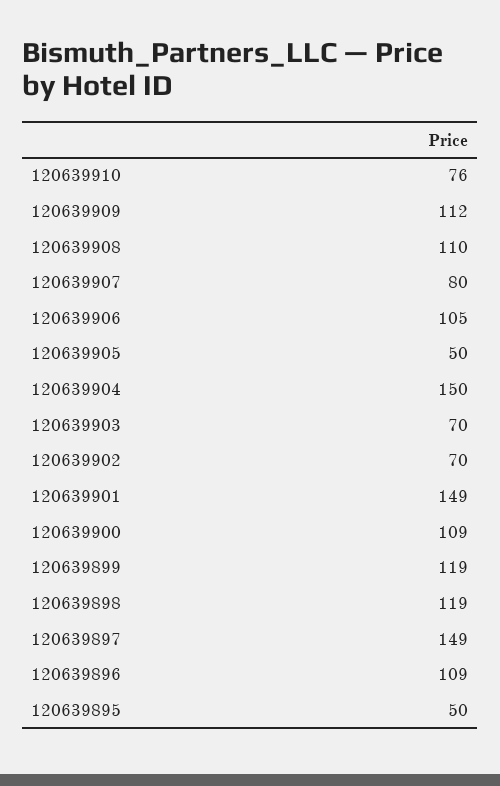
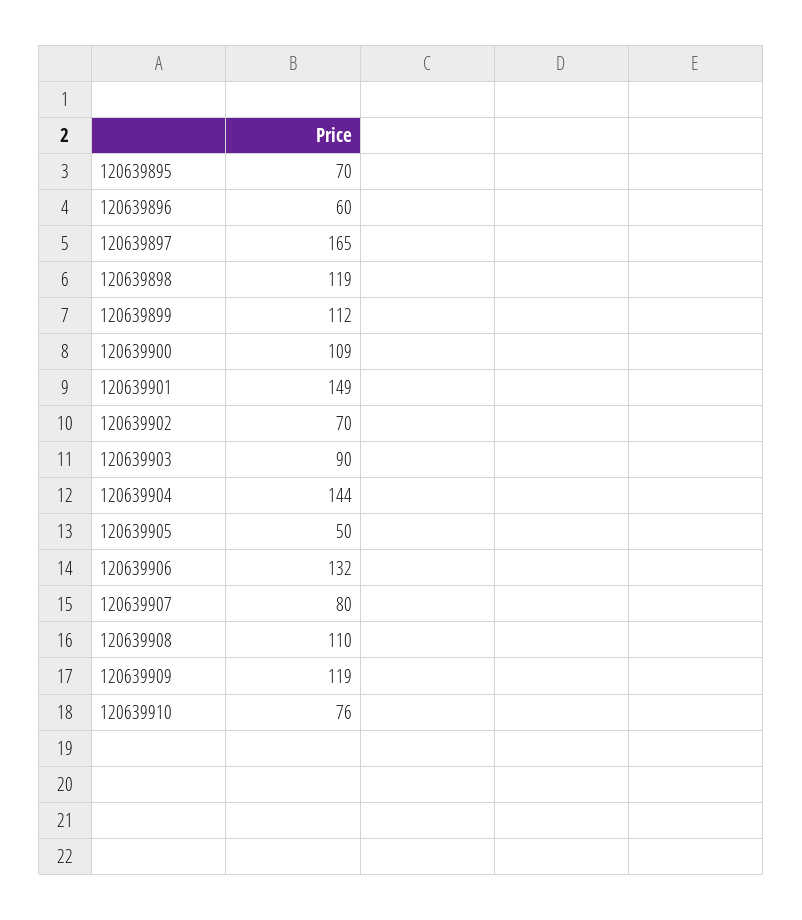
120639909: 112 -> 119
120639906: 105 -> 132
120639904: 150 -> 144
120639903: 70 -> 90
120639899: 119 -> 112
120639897: 149 -> 165
120639896: 109 -> 60
120639895: 50 -> 70

